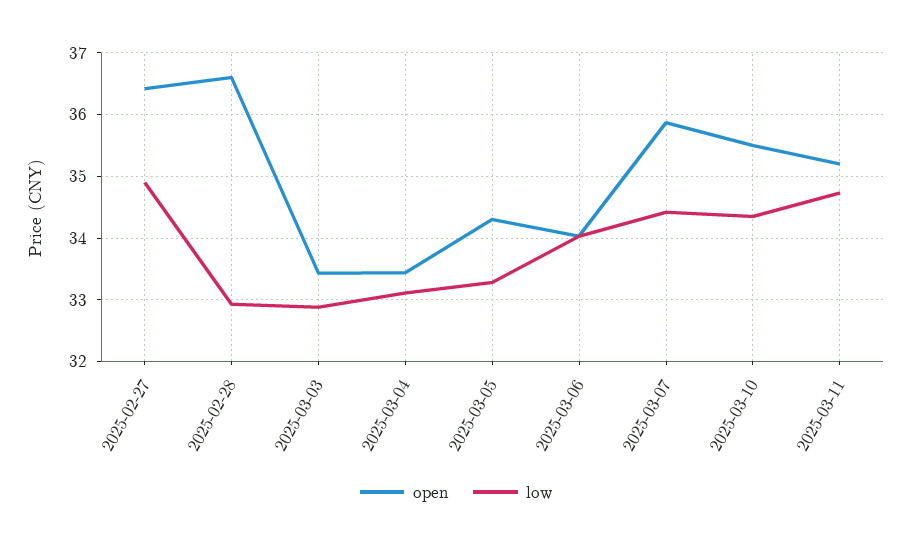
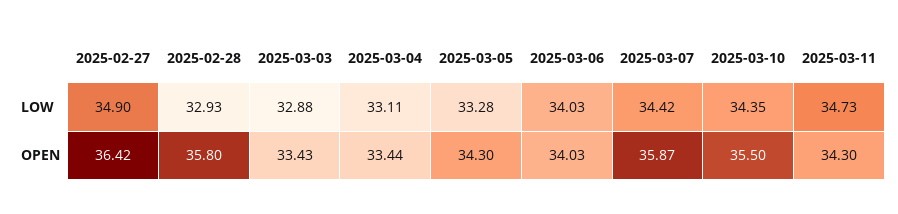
open, 2025-02-28: 36.6 -> 35.8
open, 2025-03-11: 35.2 -> 34.3

